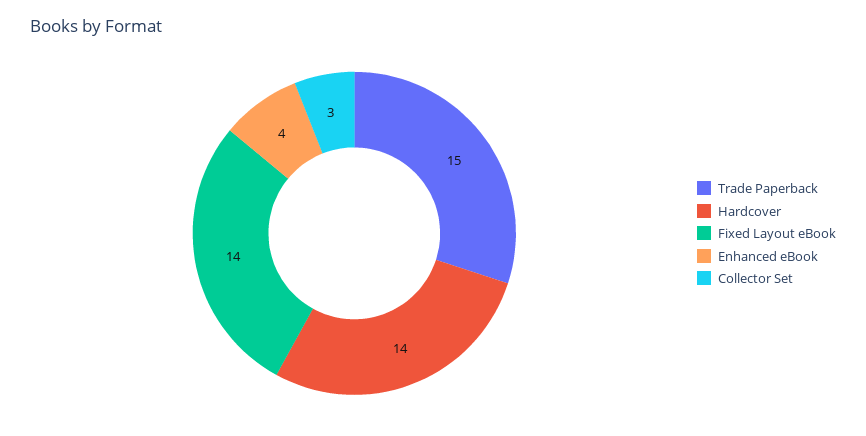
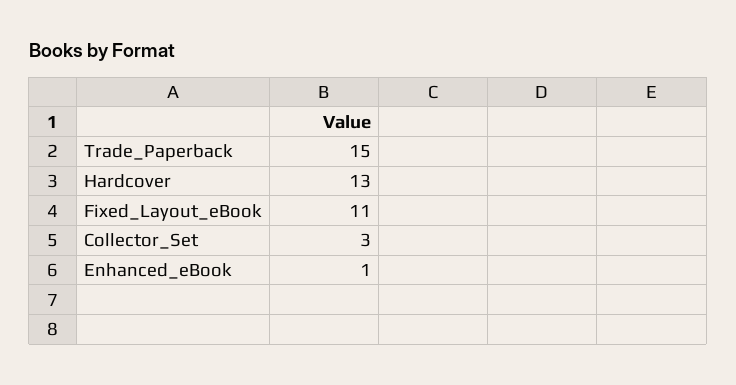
Hardcover: 14 -> 13
Fixed Layout eBook: 14 -> 11
Enhanced eBook: 4 -> 1

